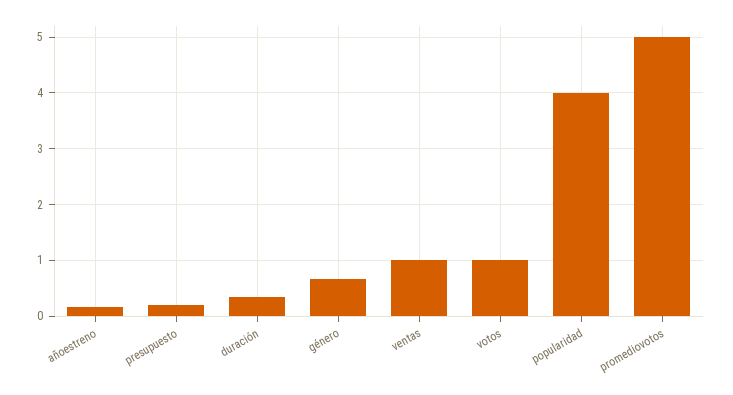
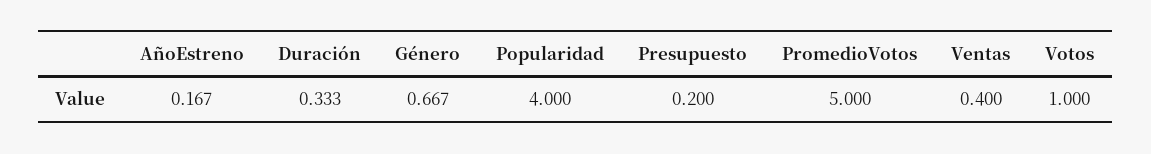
ventas: 1 -> 0.4

